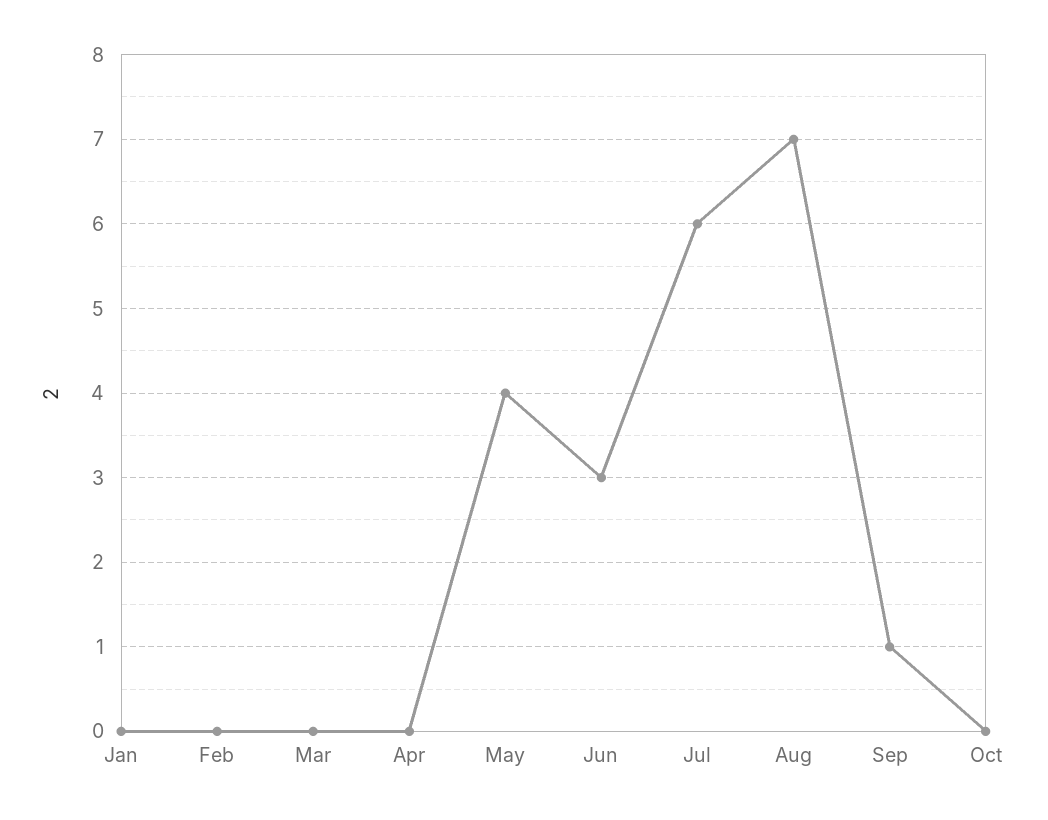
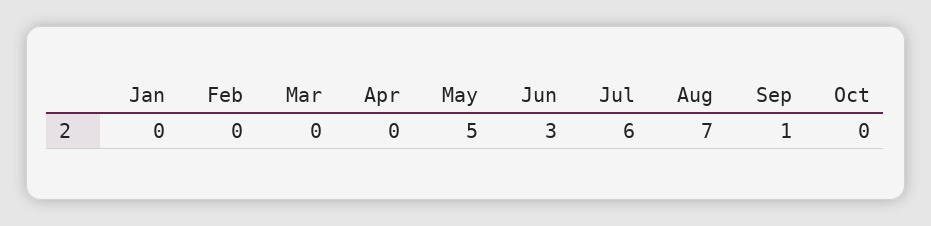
May: 4 -> 5

